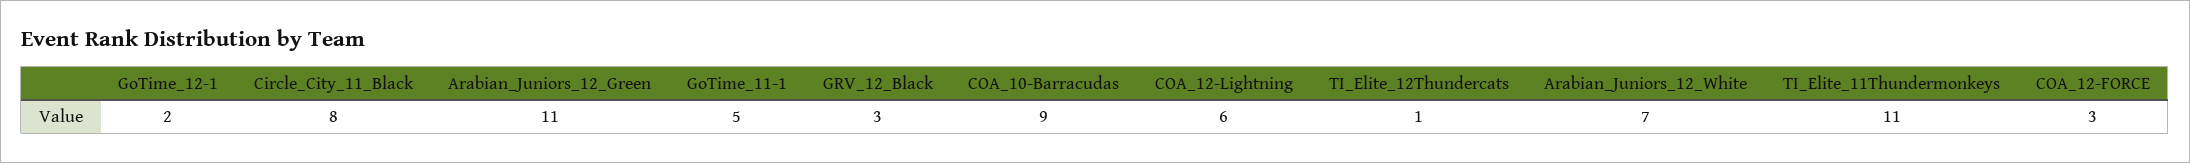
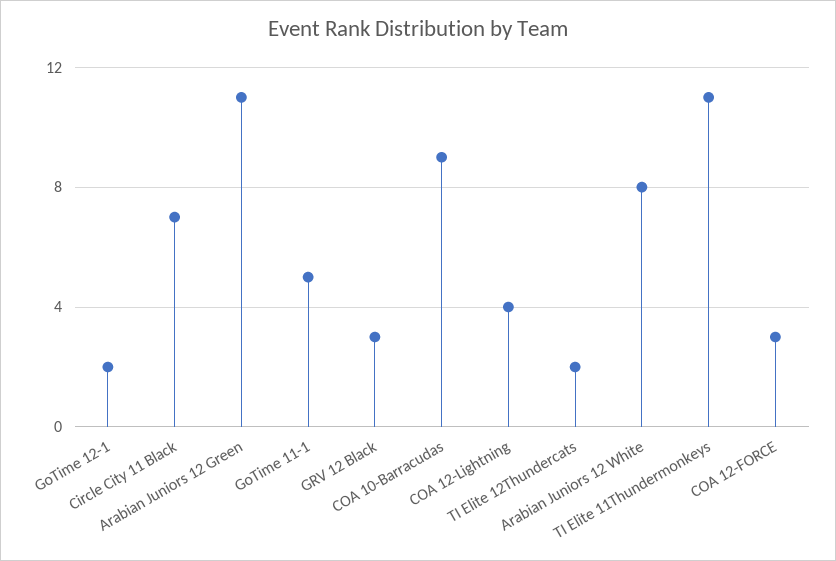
Circle_City_11_Black: 8 -> 7
COA_12-Lightning: 6 -> 4
TI_Elite_12Thundercats: 1 -> 2
Arabian_Juniors_12_White: 7 -> 8

